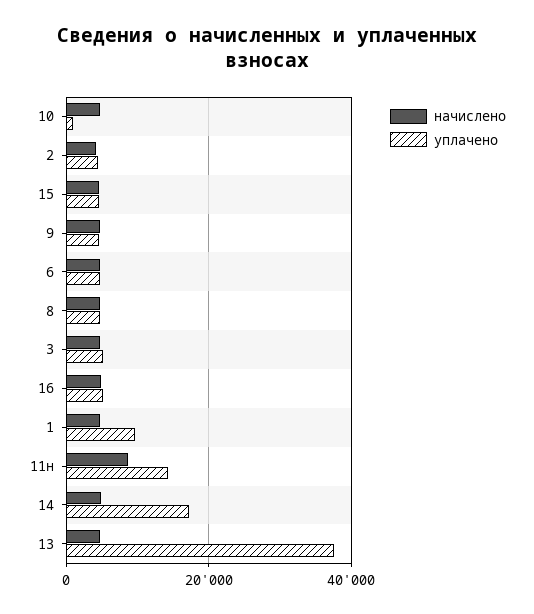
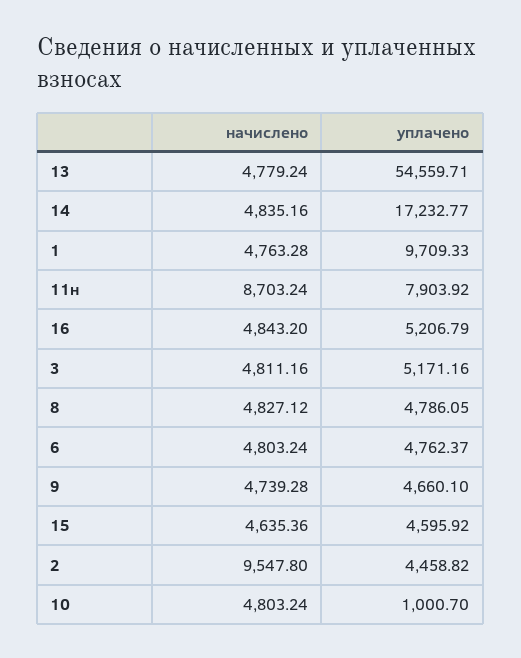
начислено, 2: 4000 -> 9547.8
уплачено, 11н: 14000 -> 7903.92
уплачено, 13: 38000 -> 54559.71

